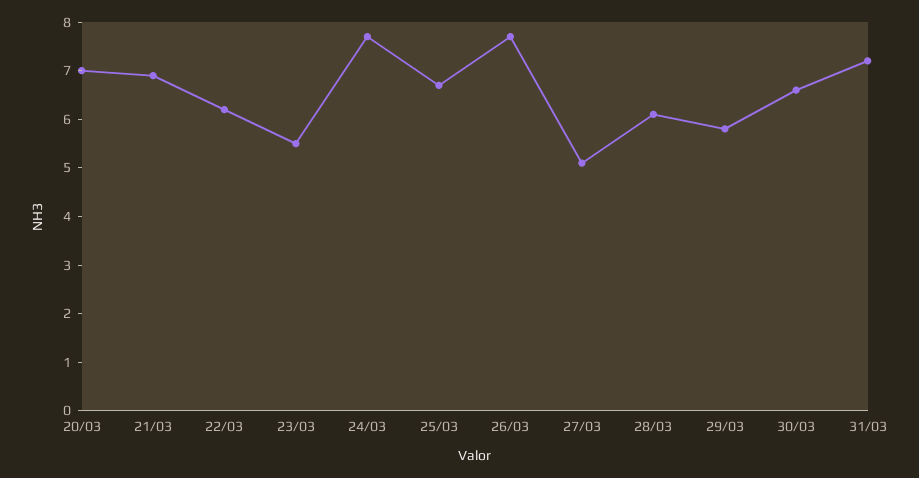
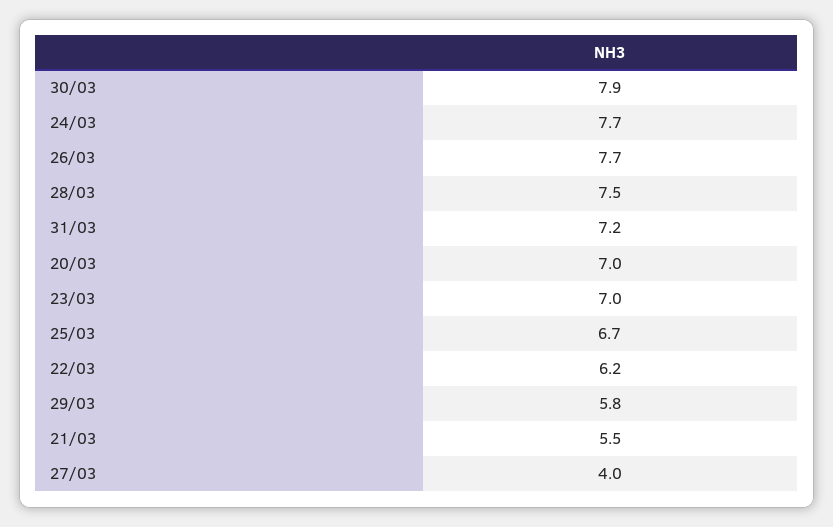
21/03: 7 -> 5.5
23/03: 5.5 -> 7
27/03: 5 -> 4
28/03: 6 -> 7.5
30/03: 6.5 -> 7.9

